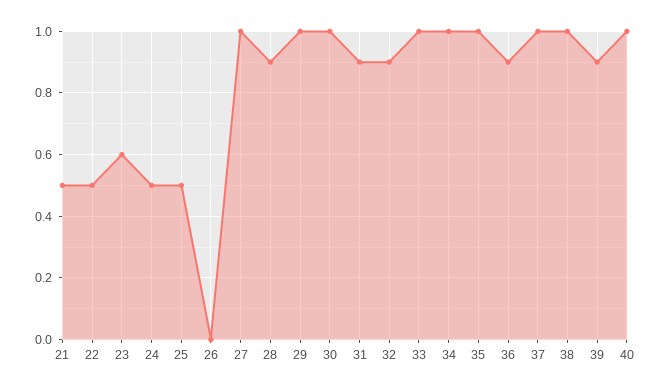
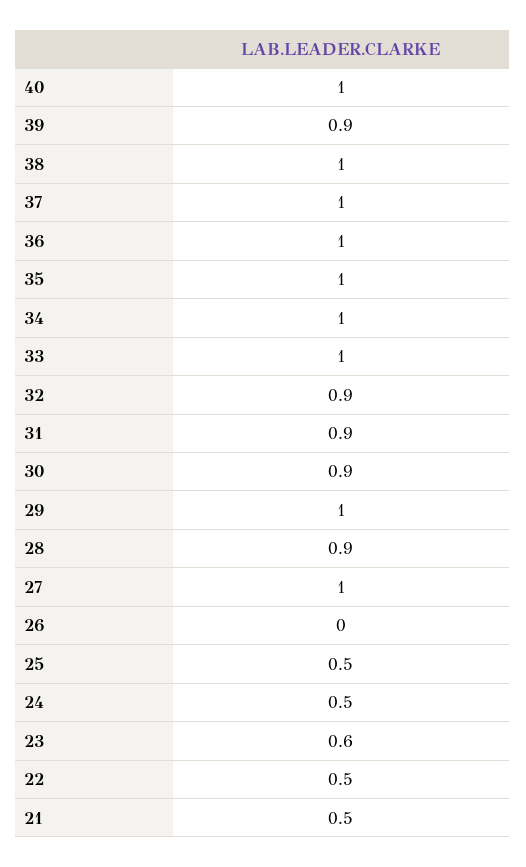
30: 1 -> 0.9
36: 0.9 -> 1

